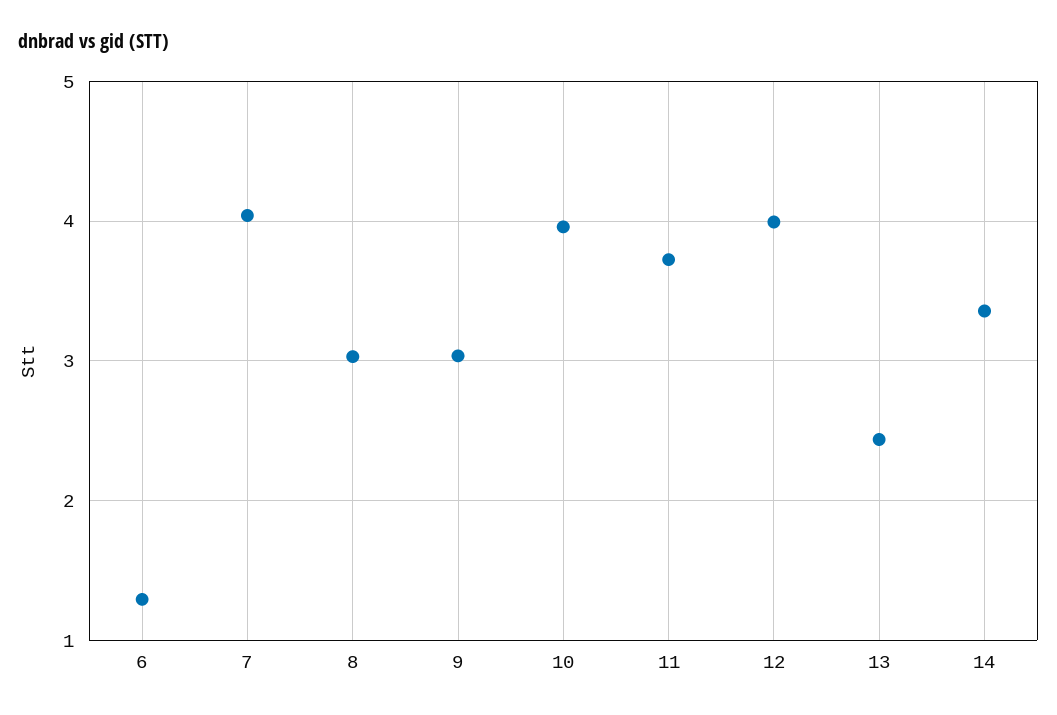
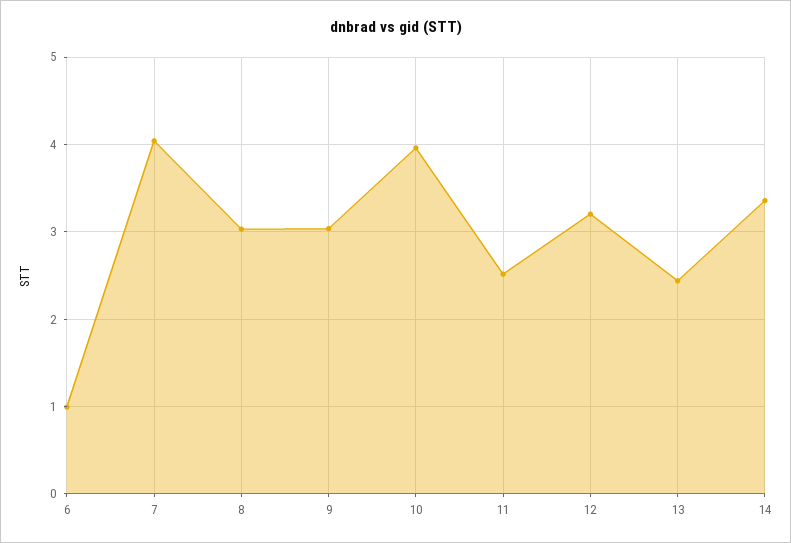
6: 1.3 -> 1
11: 3.7 -> 2.5
12: 4 -> 3.2

